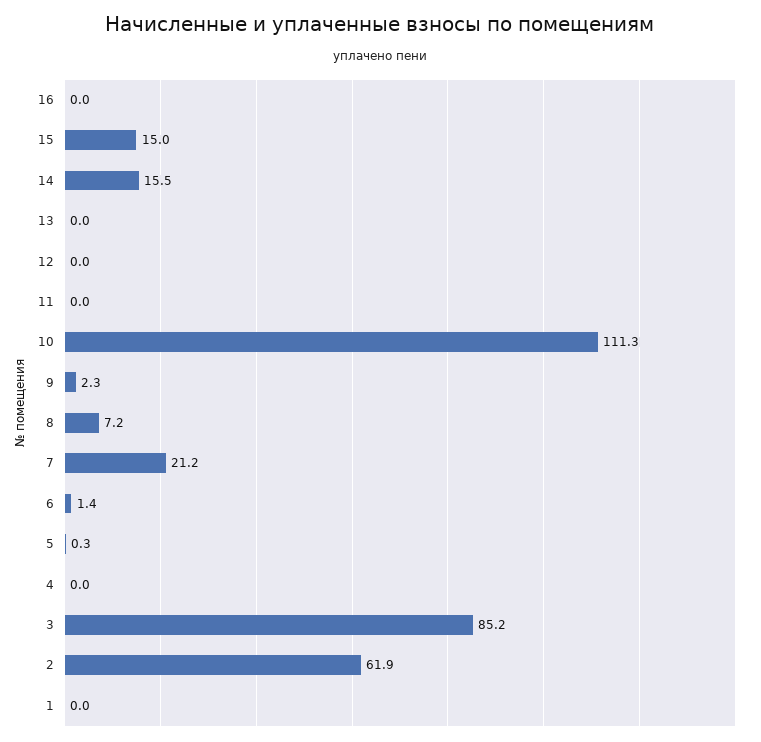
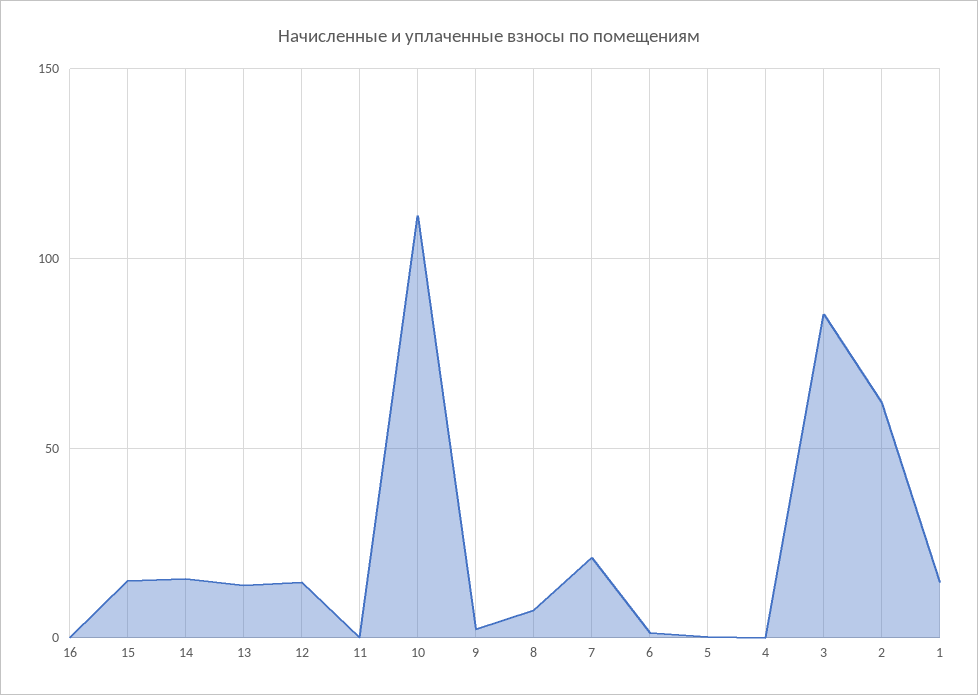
13: 0 -> 15
12: 0 -> 15
1: 0 -> 15

